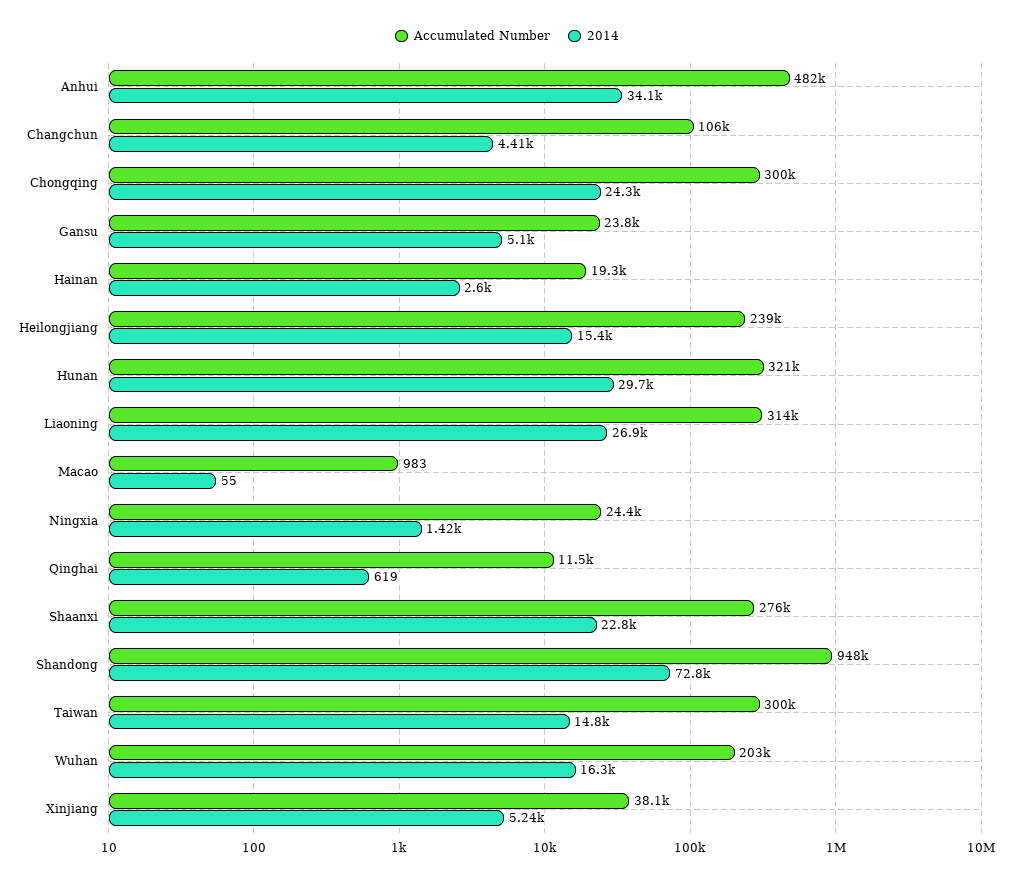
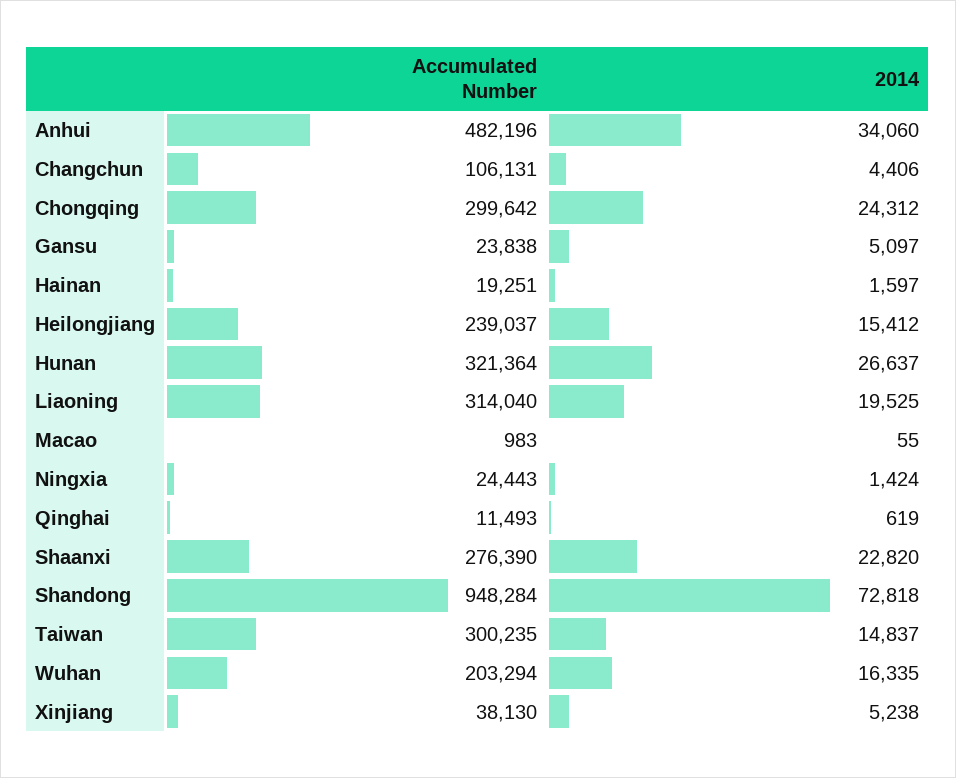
2014, Hainan: 2600 -> 1597
2014, Hunan: 29700 -> 26637
2014, Liaoning: 26900 -> 19525

